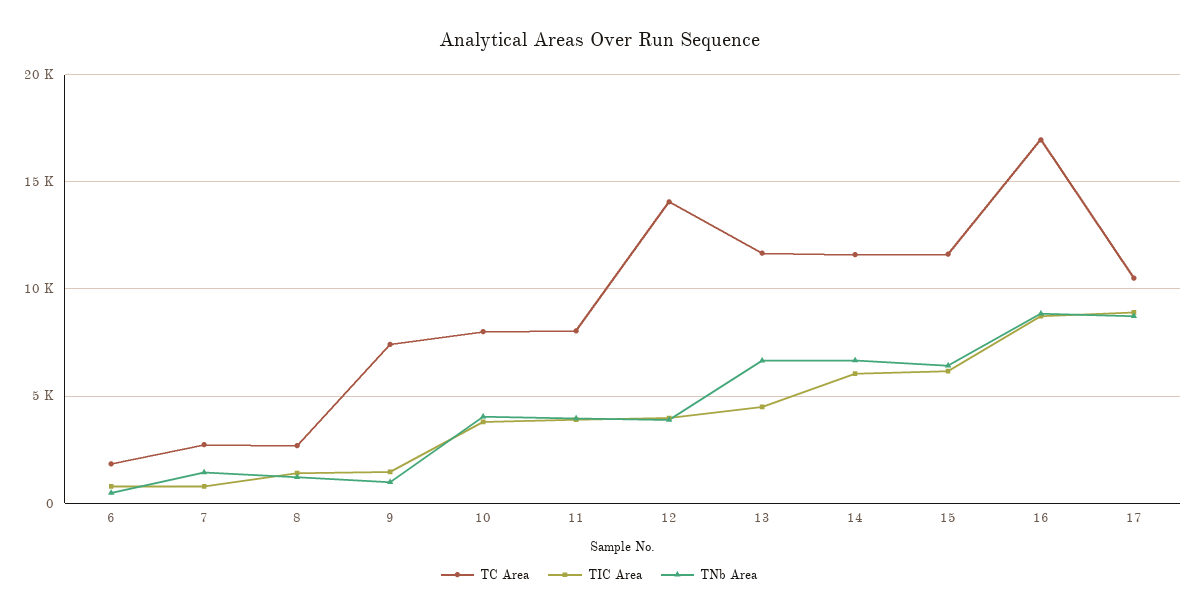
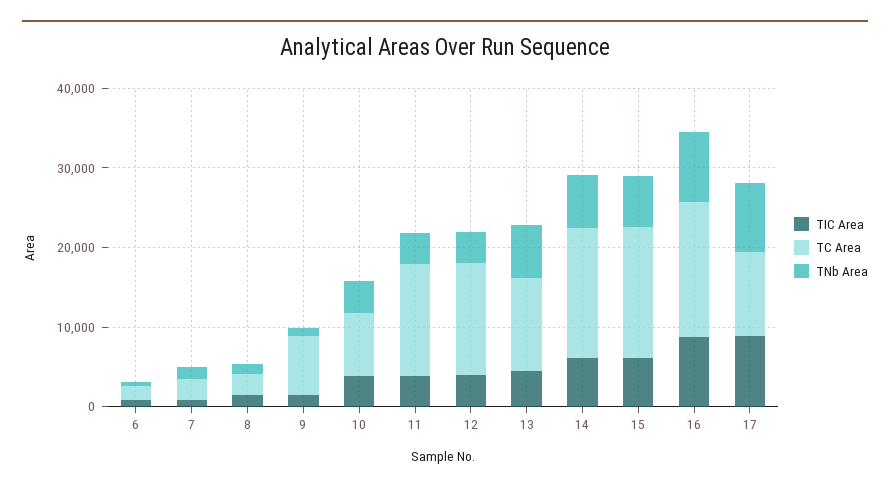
TC Area, 11: 8000 -> 14000
TC Area, 14: 11500 -> 16000
TC Area, 15: 11500 -> 16000

